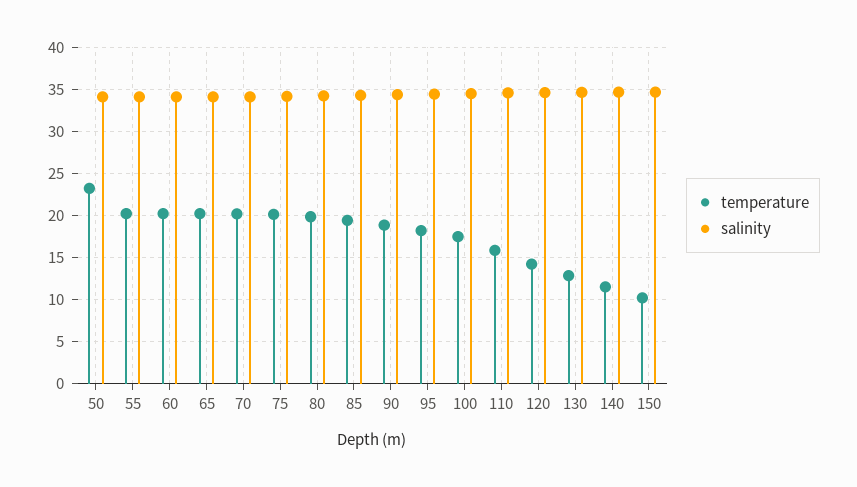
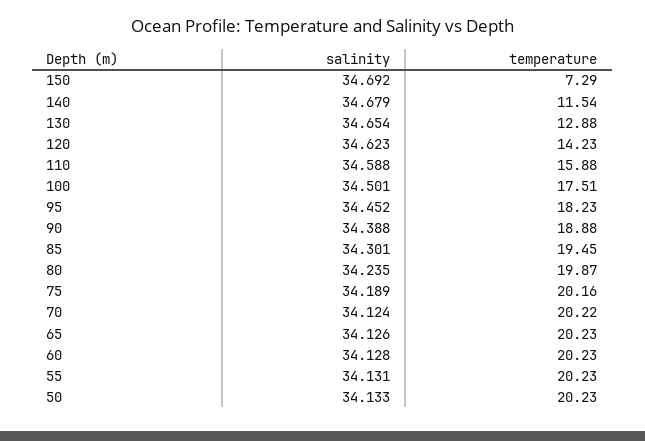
temperature, 50: 23 -> 20.23
temperature, 150: 10 -> 7.29

